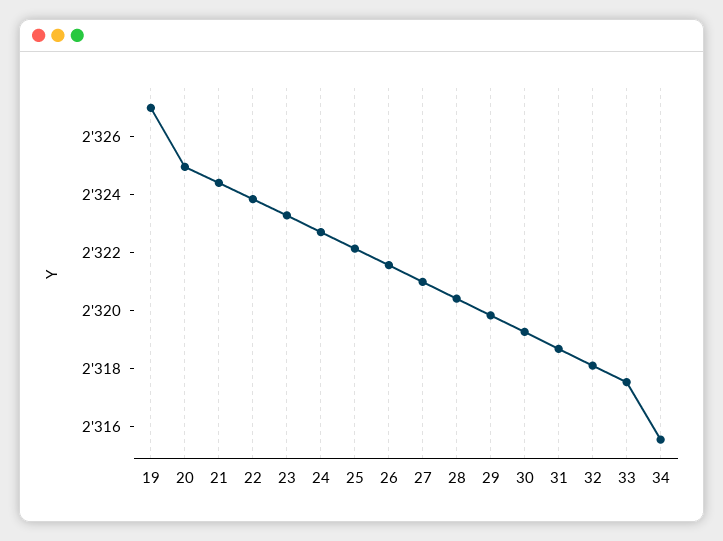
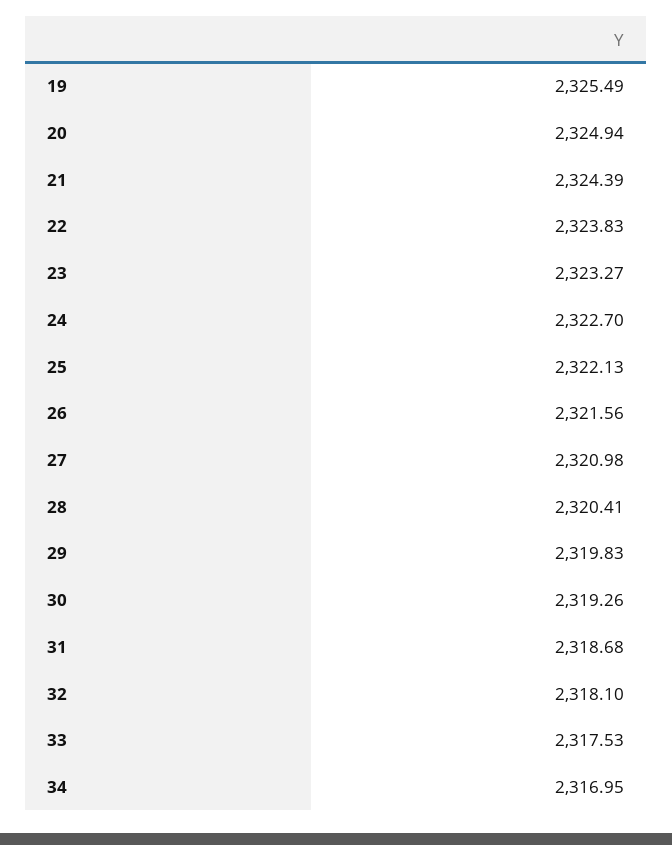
19: 2327 -> 2325.49
34: 2315.5 -> 2316.95

